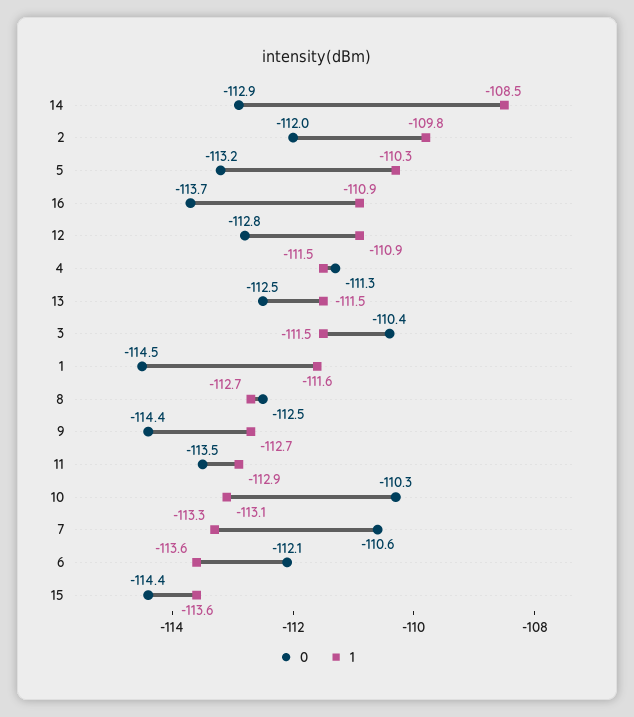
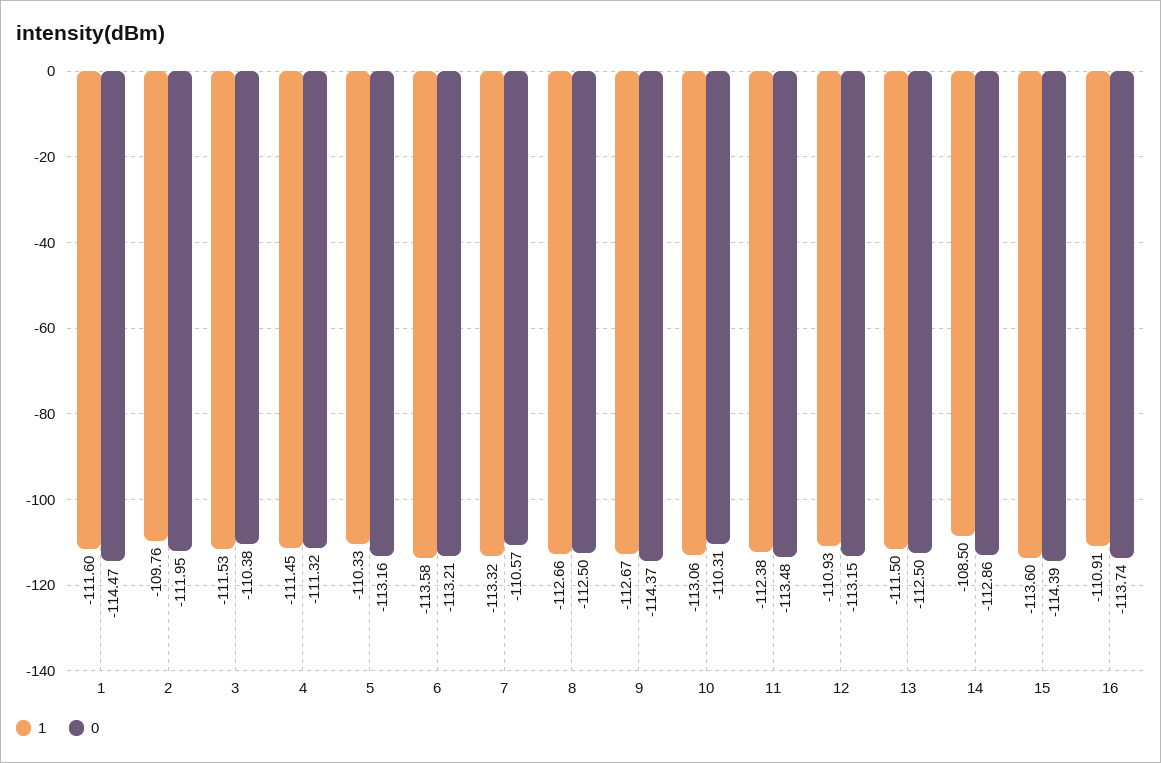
0, 12: -112.8 -> -113.15
1, 11: -112.9 -> -112.38
0, 6: -112.1 -> -113.21

